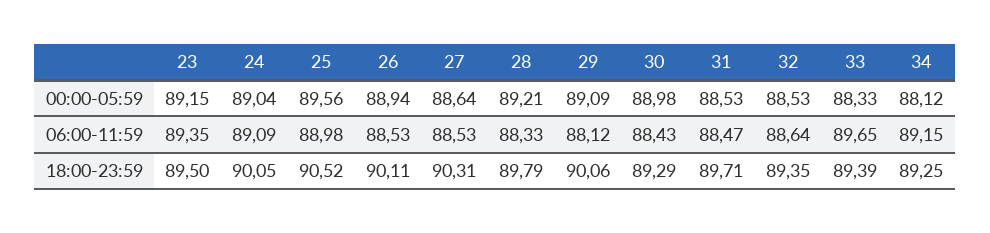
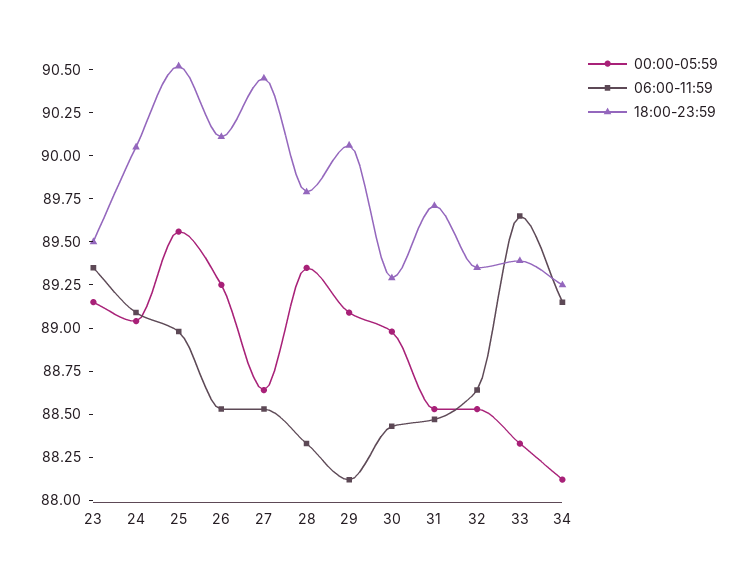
00:00-05:59, 26: 88.94 -> 89.25
00:00-05:59, 28: 89.21 -> 89.35
18:00-23:59, 27: 90.31 -> 90.45

